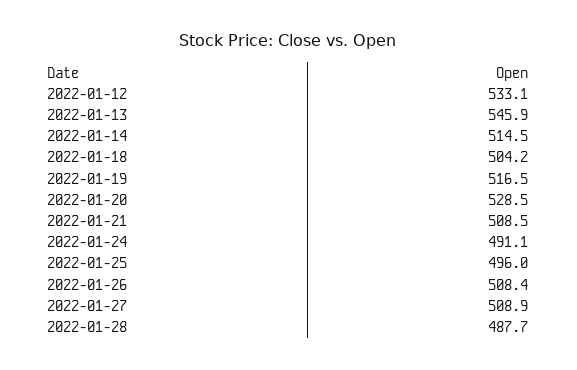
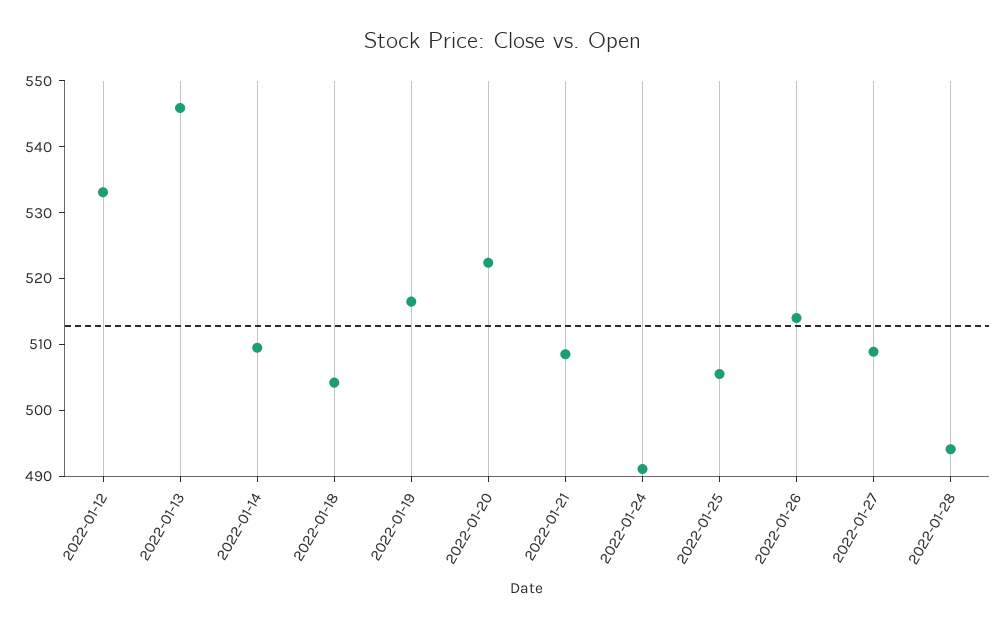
2022-01-14: 514.5 -> 510
2022-01-20: 528.5 -> 522
2022-01-25: 496 -> 506
2022-01-26: 508.4 -> 514
2022-01-28: 487.7 -> 494

